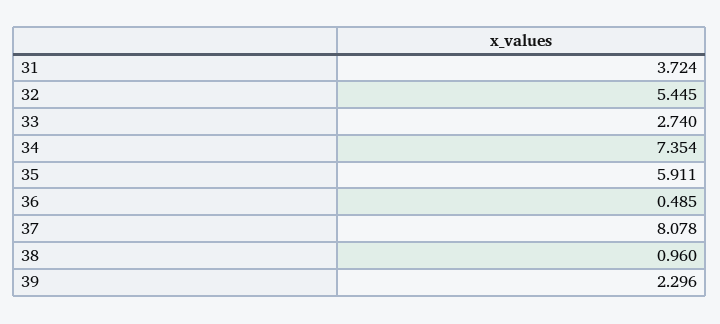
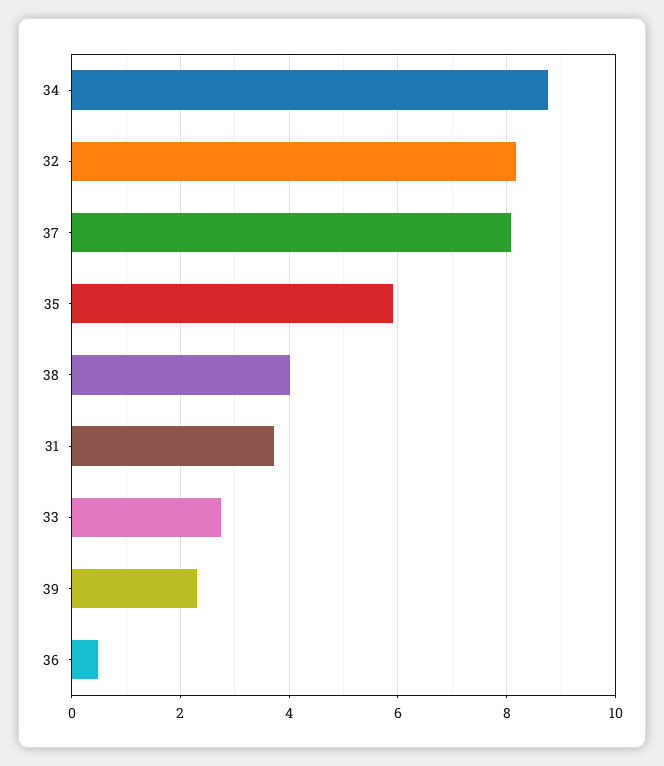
32: 5.445 -> 8.2
34: 7.354 -> 8.8
38: 0.96 -> 4

